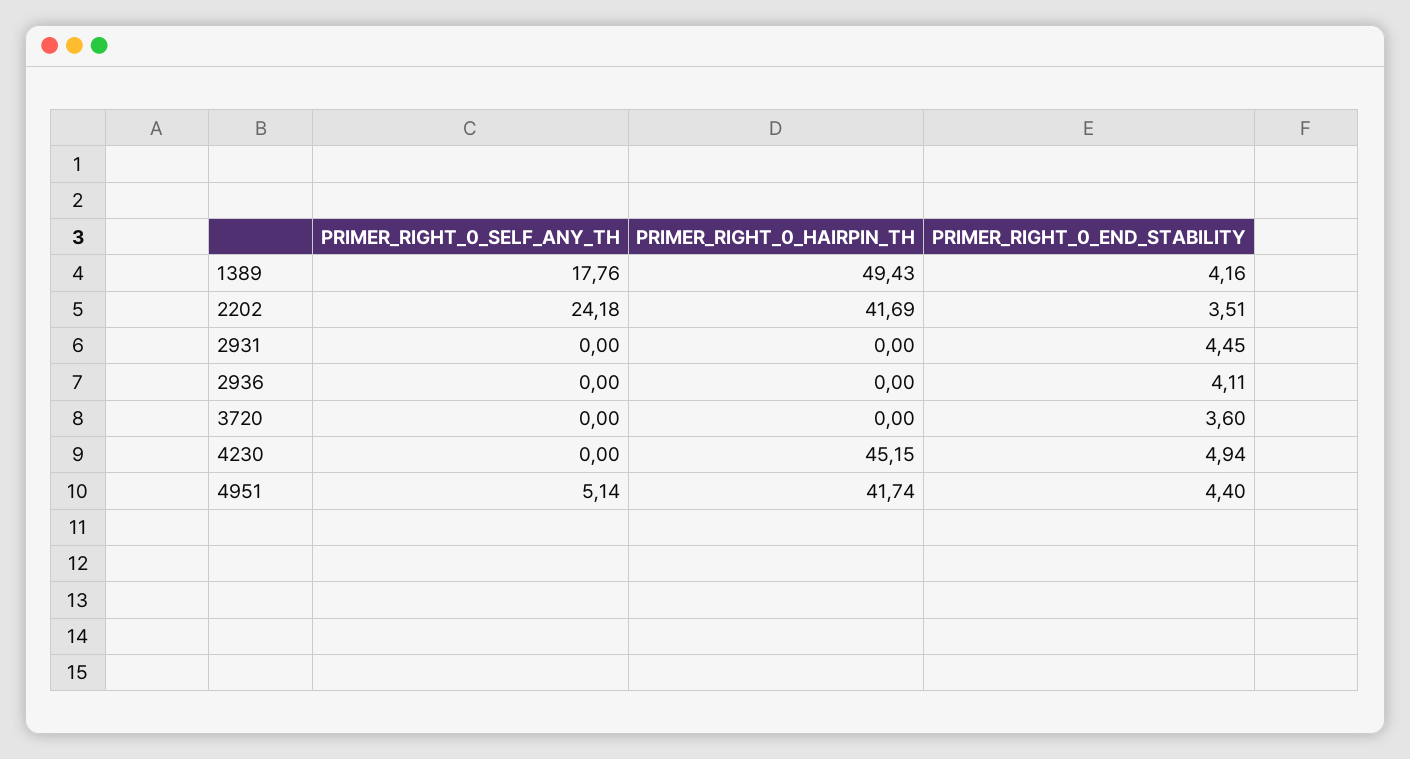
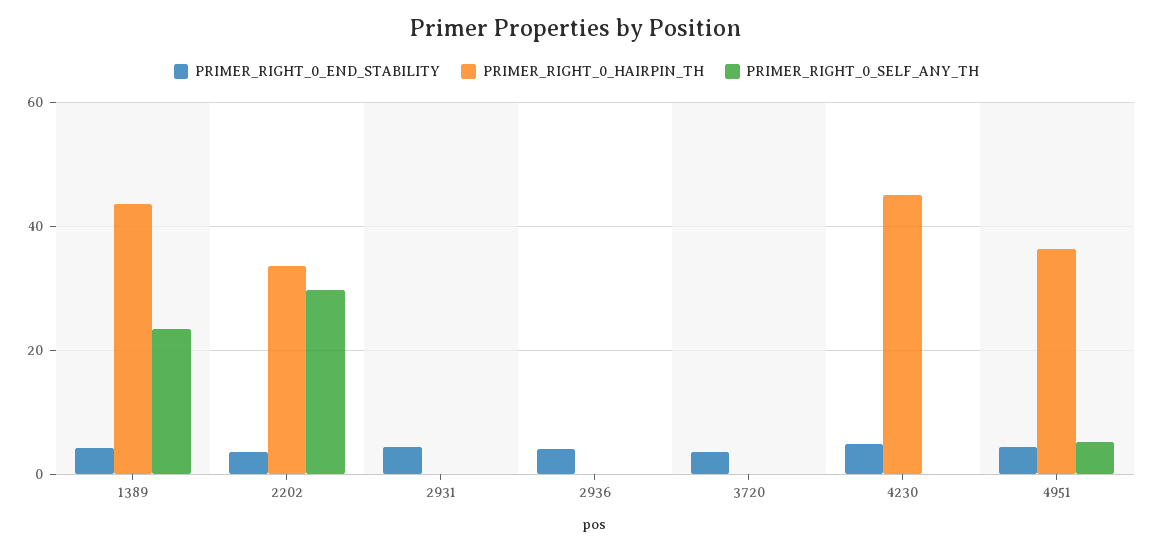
PRIMER_RIGHT_0_SELF_ANY_TH, 1389: 17.76 -> 24
PRIMER_RIGHT_0_HAIRPIN_TH, 1389: 49.43 -> 44
PRIMER_RIGHT_0_SELF_ANY_TH, 2202: 24.18 -> 30
PRIMER_RIGHT_0_HAIRPIN_TH, 2202: 41.69 -> 34
PRIMER_RIGHT_0_HAIRPIN_TH, 4951: 41.74 -> 36

